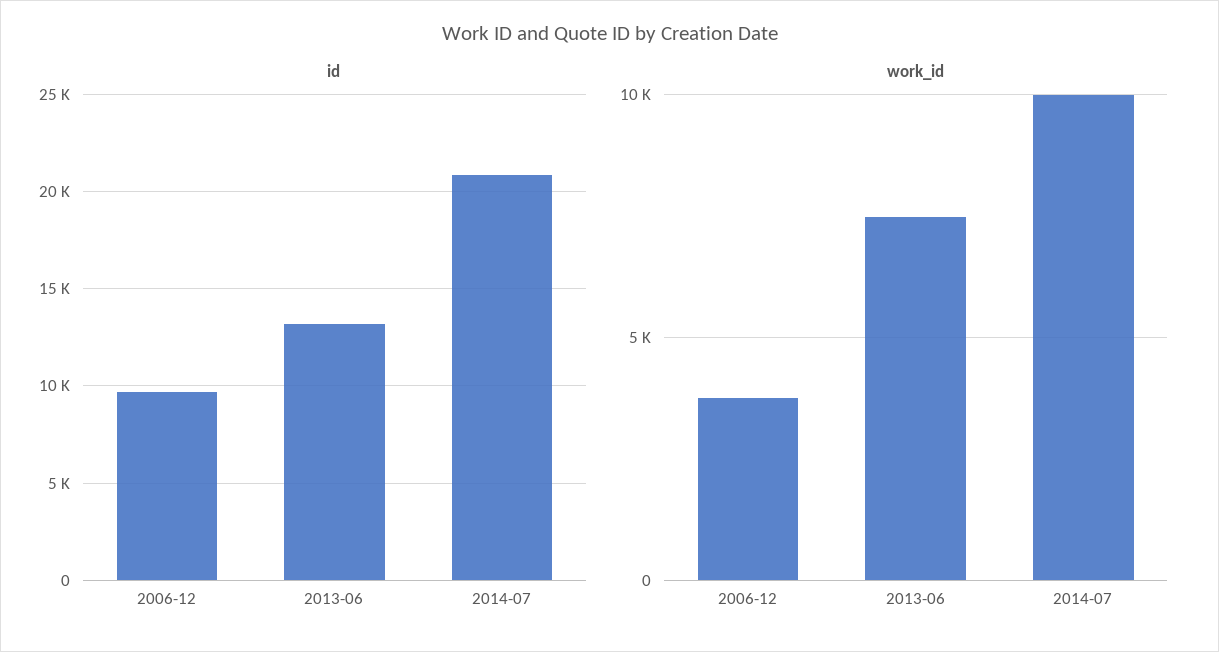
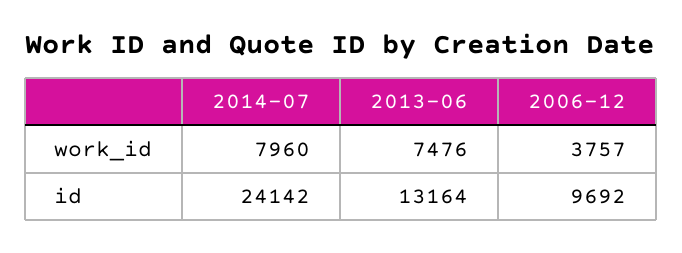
id, 2014-07: 21000 -> 24142
work_id, 2014-07: 10000 -> 7960

